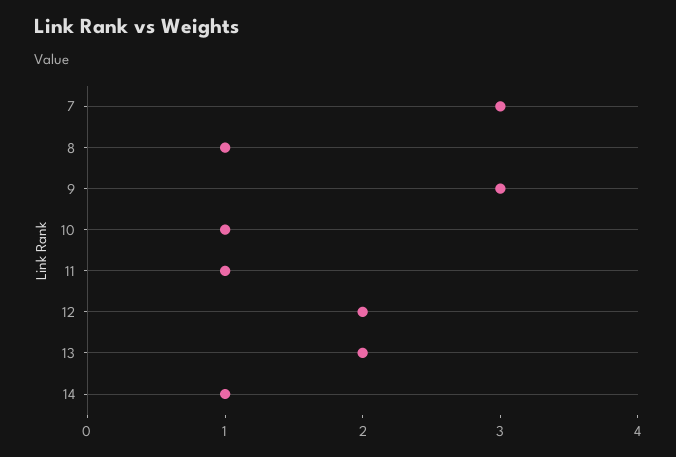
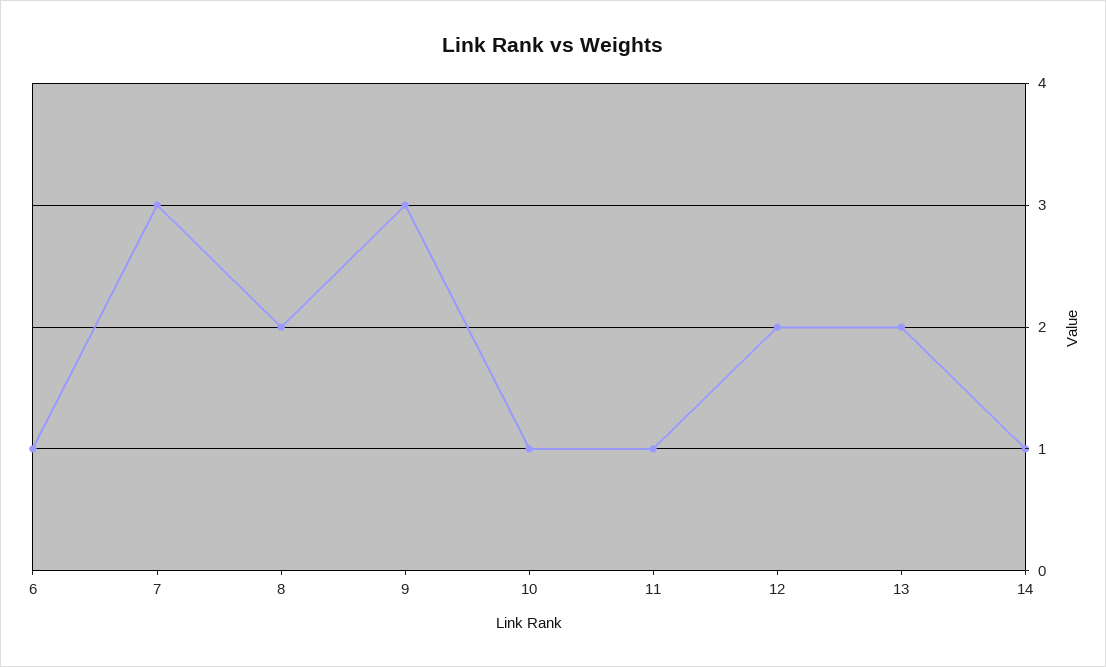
8: 1 -> 2
6: none -> 1

